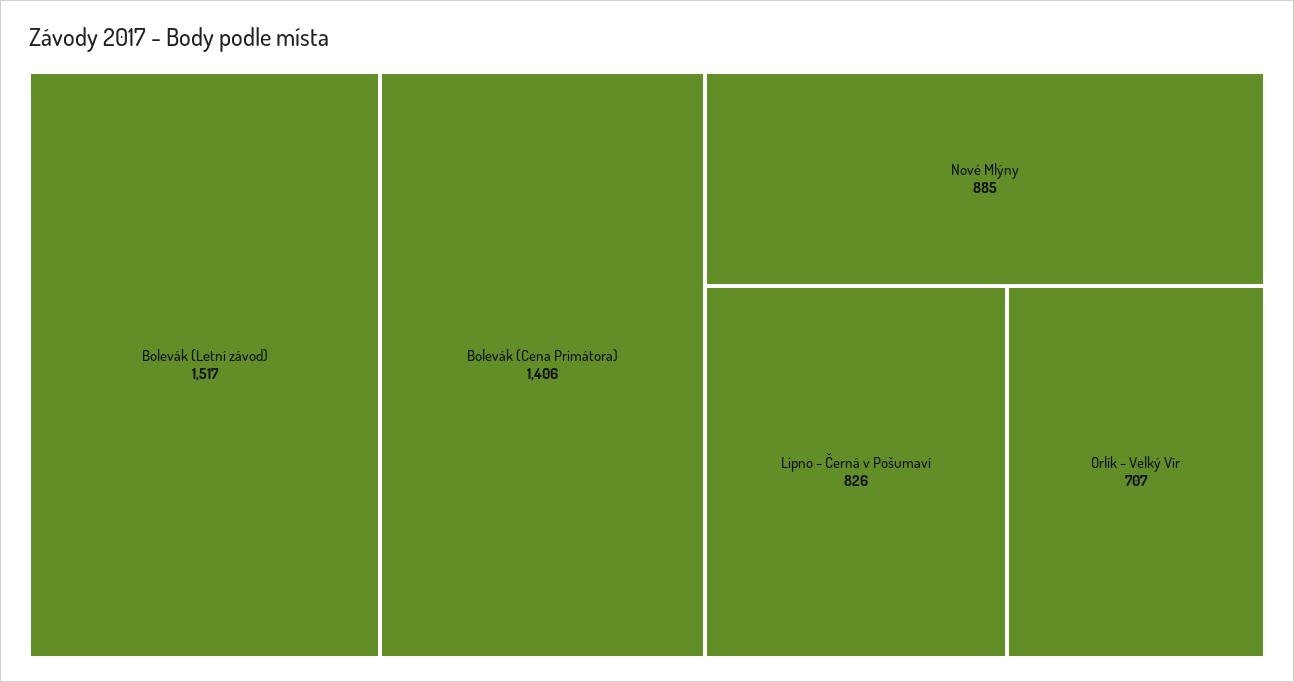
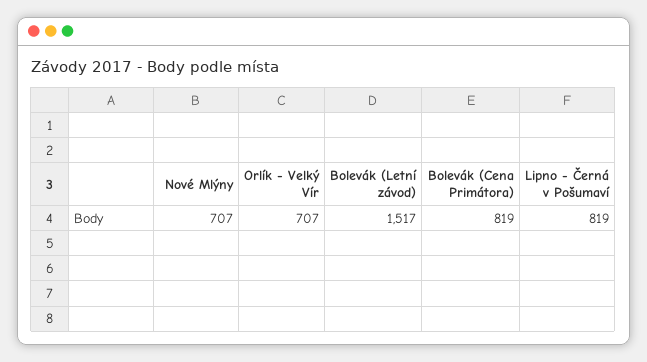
Bolevák (Cena Primátora): 1406 -> 819
Nové Mlýny: 885 -> 707
Lipno - Černá v Pošumaví: 826 -> 819

